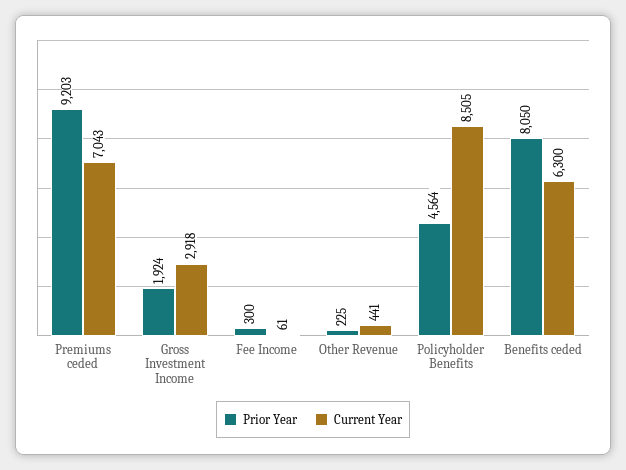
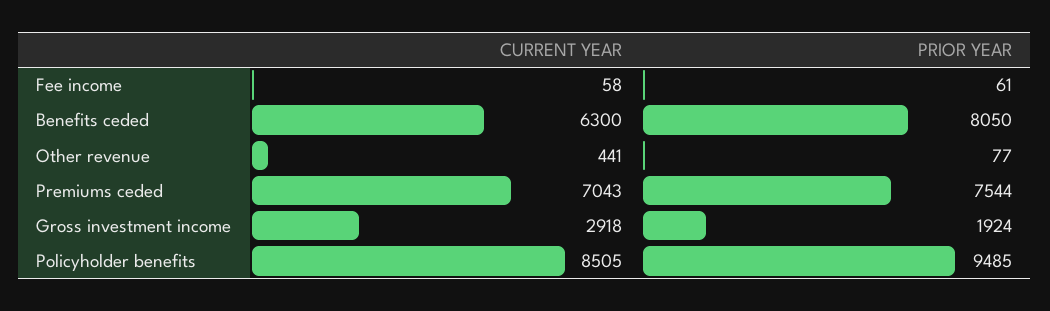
Prior Year, Premiums ceded: 9203 -> 7544
Prior Year, Fee Income: 300 -> 61
Current Year, Fee Income: 61 -> 58
Prior Year, Other Revenue: 225 -> 77
Prior Year, Policyholder Benefits: 4564 -> 9485

